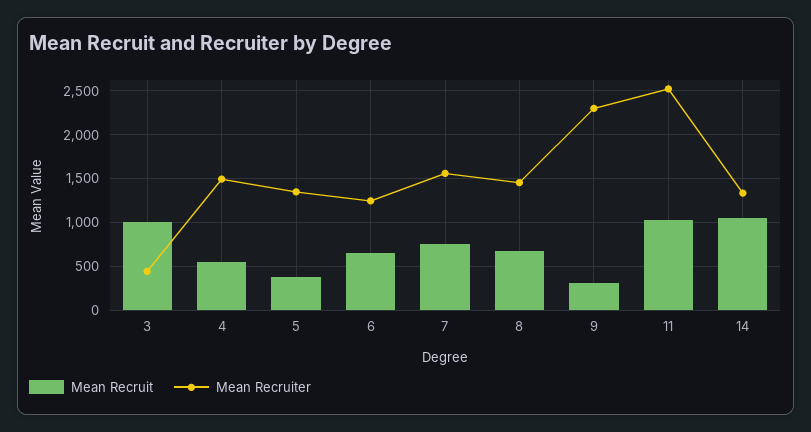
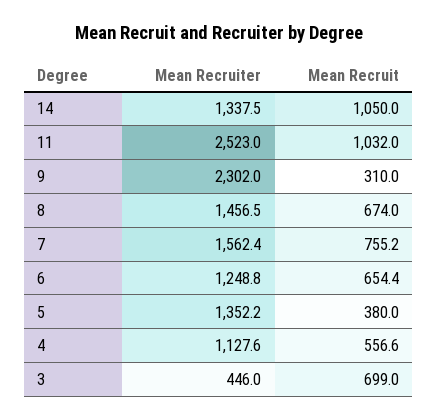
Mean Recruit, 3: 1000 -> 699
Mean Recruiter, 4: 1500 -> 1127.6

